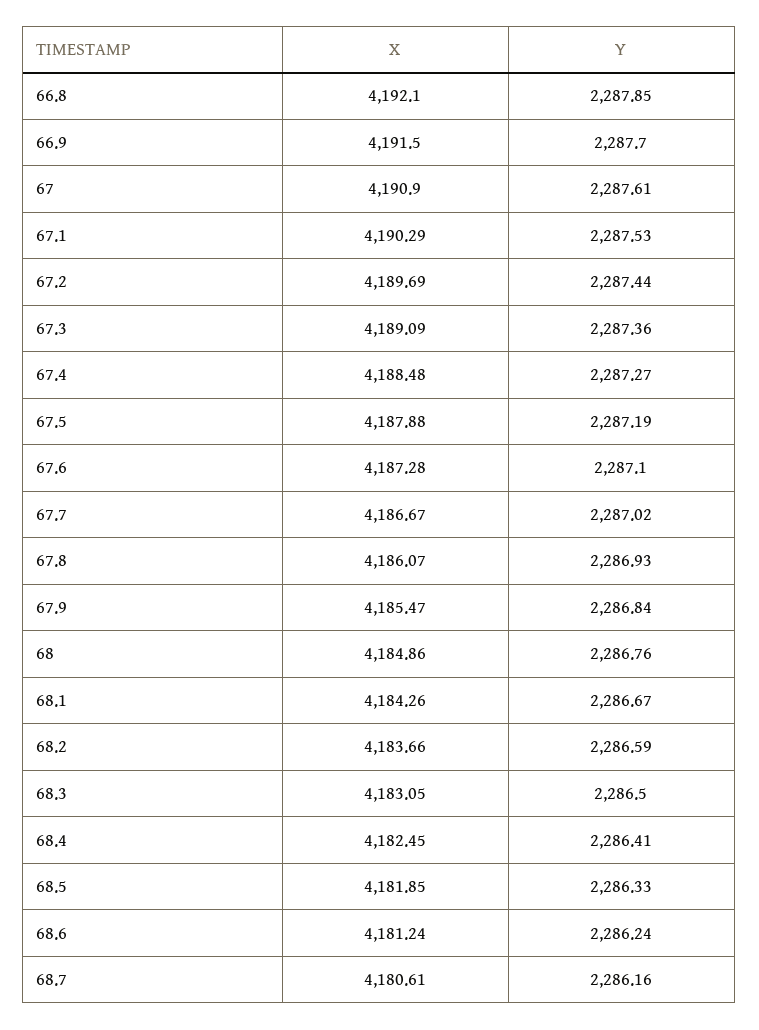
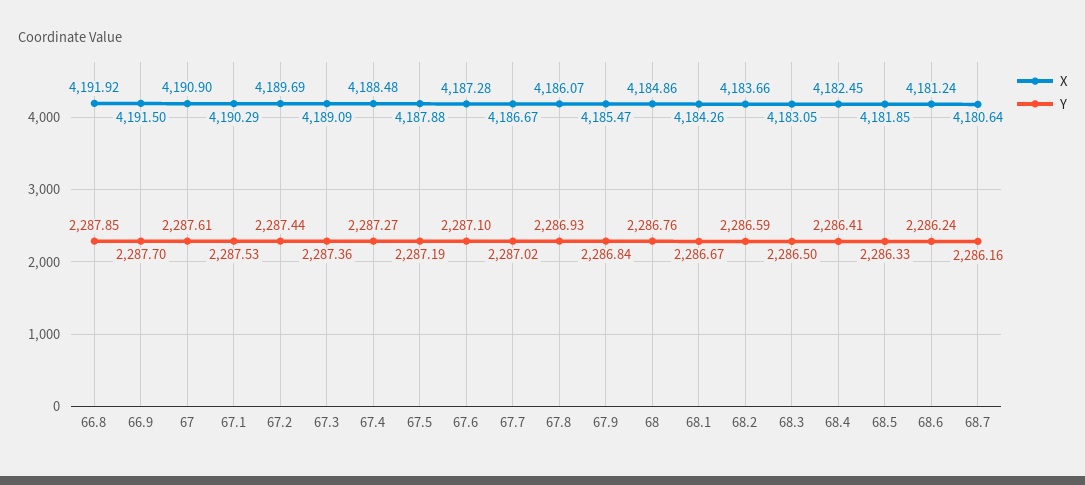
X, 66.8: 4192.1 -> 4191.92
X, 68.7: 4180.61 -> 4180.64

